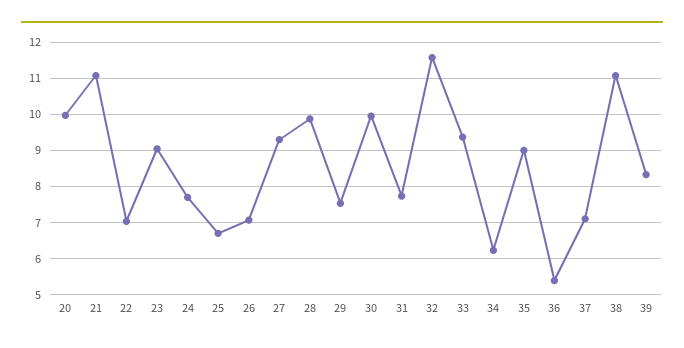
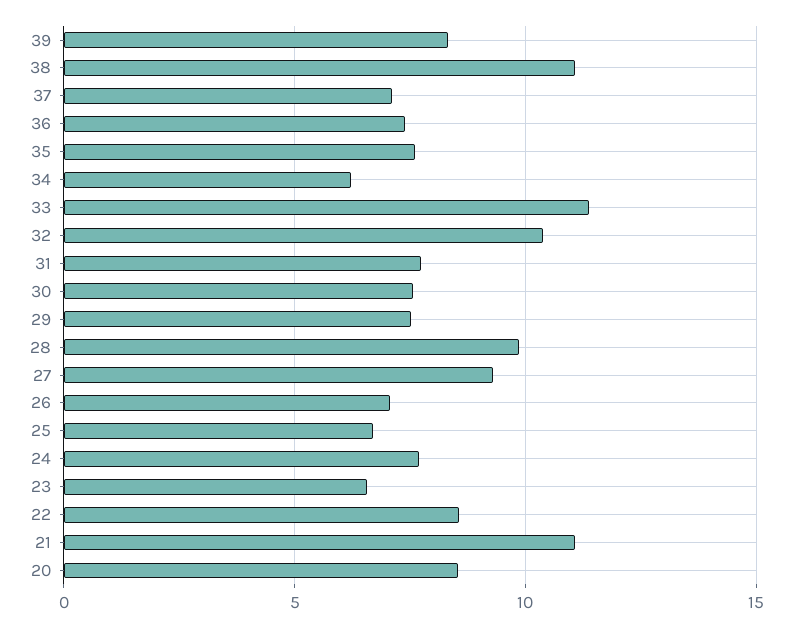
20: 10 -> 8.5
22: 7 -> 8.5
23: 9 -> 6.5
30: 10 -> 7.5
32: 11.6 -> 10.5
33: 9.4 -> 11.5
35: 9 -> 7.5
36: 5.4 -> 7.5

